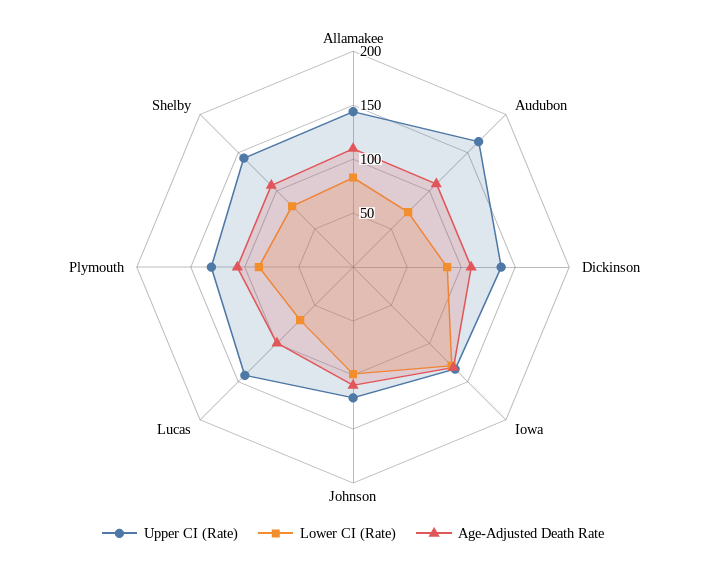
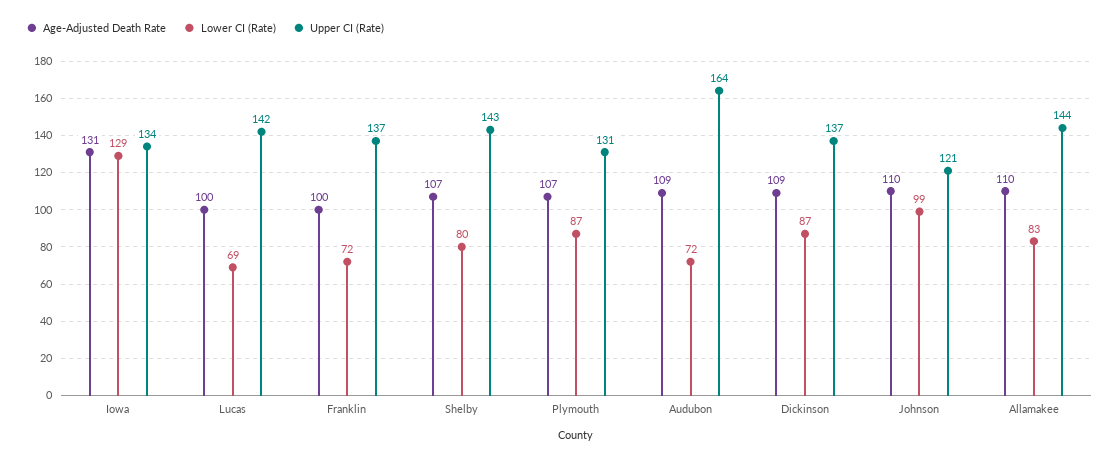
Age-Adjusted Death Rate, Franklin: none -> 100
Lower CI (Rate), Franklin: none -> 72
Upper CI (Rate), Franklin: none -> 137

